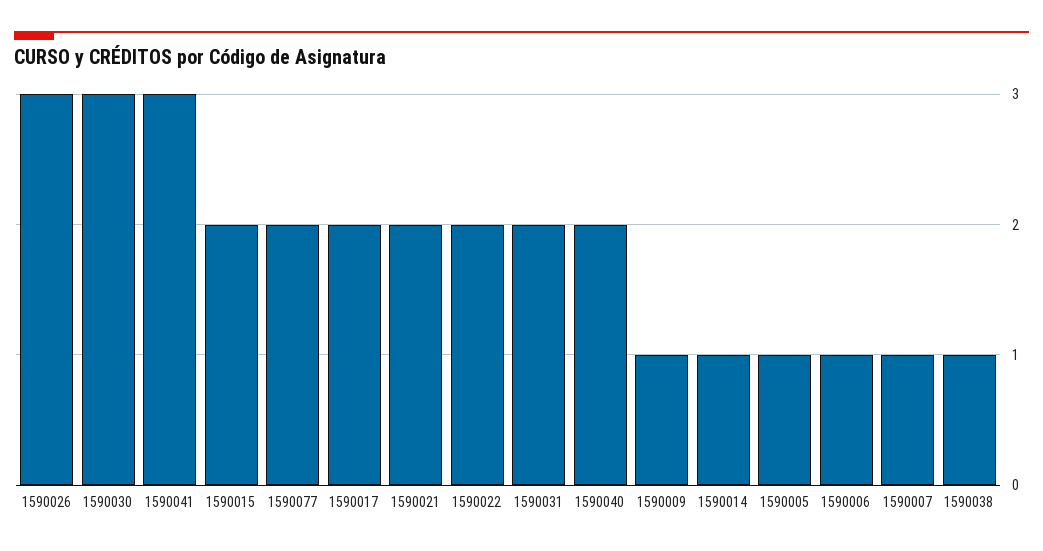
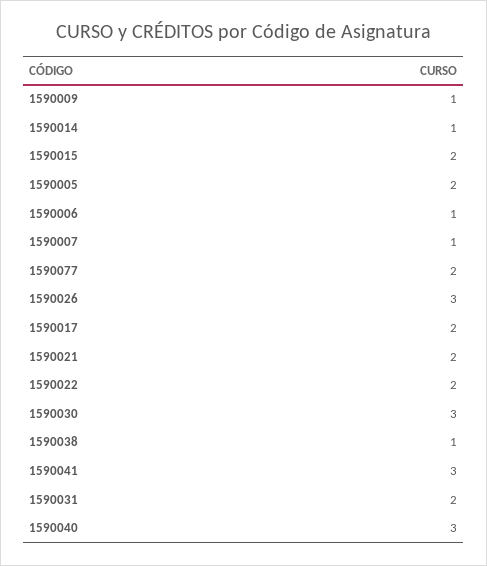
1590040: 2 -> 3
1590005: 1 -> 2

